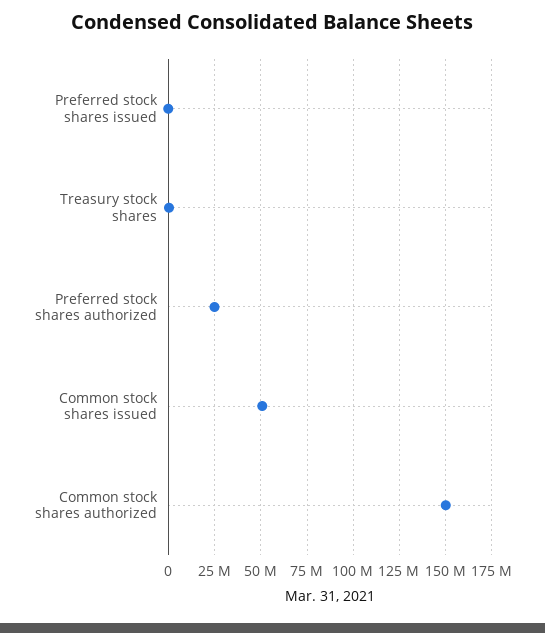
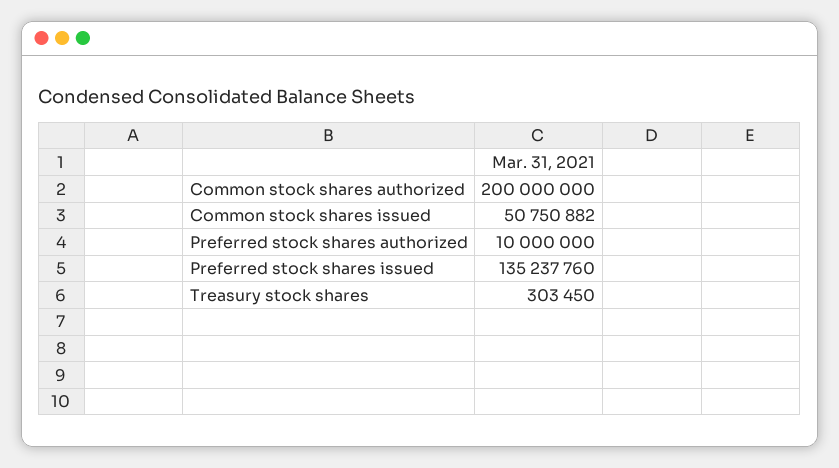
Preferred stock shares issued: 0 -> 135237760
Preferred stock shares authorized: 25000000 -> 10000000
Common stock shares authorized: 150000000 -> 200000000

